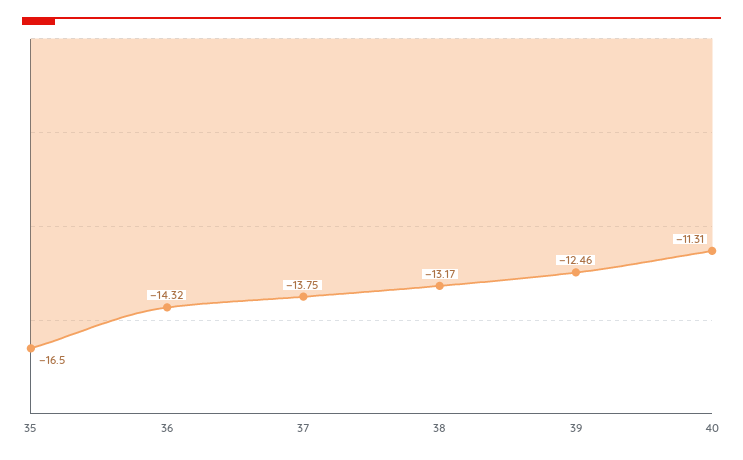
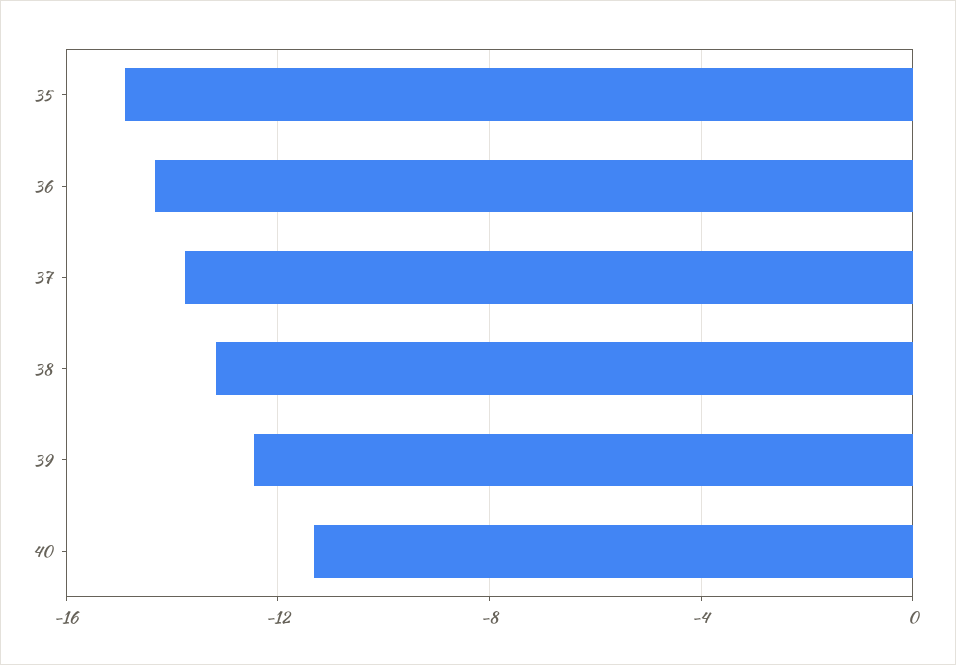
35: -16.5 -> -15

